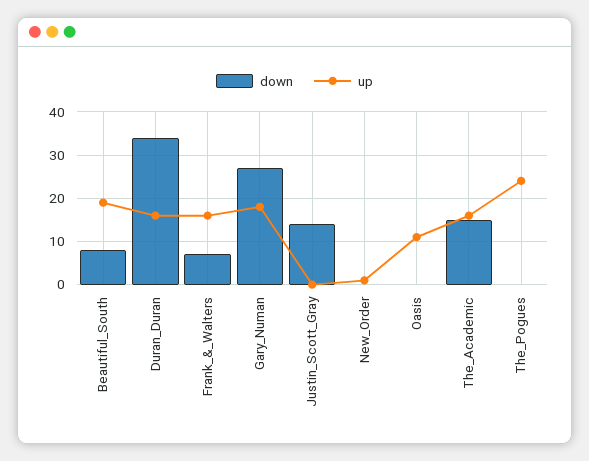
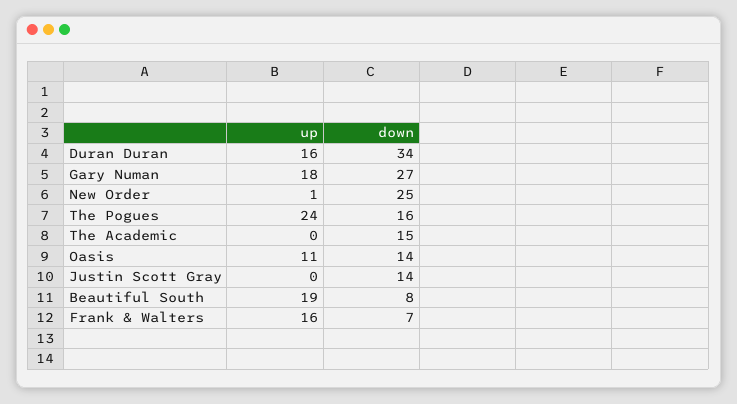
down, New_Order: 0 -> 25
down, Oasis: 0 -> 14
up, The_Academic: 15 -> 0
down, The_Pogues: 0 -> 16

